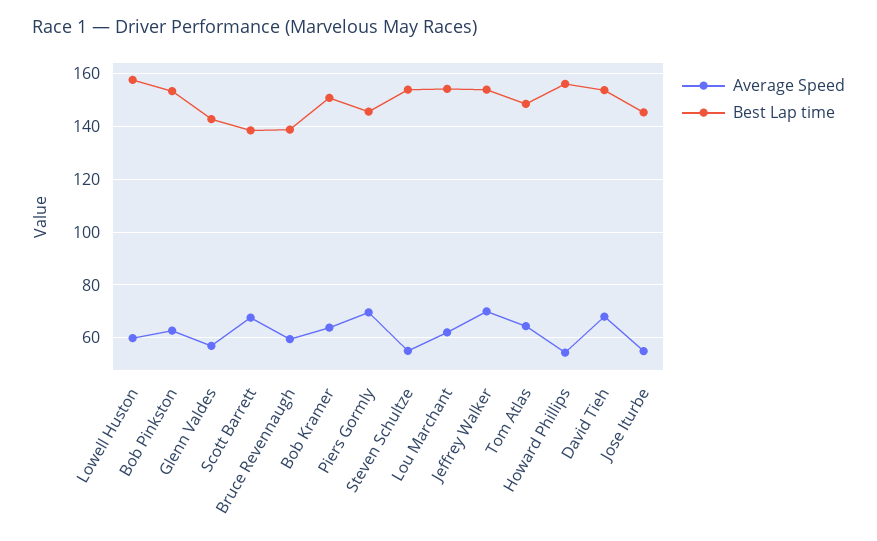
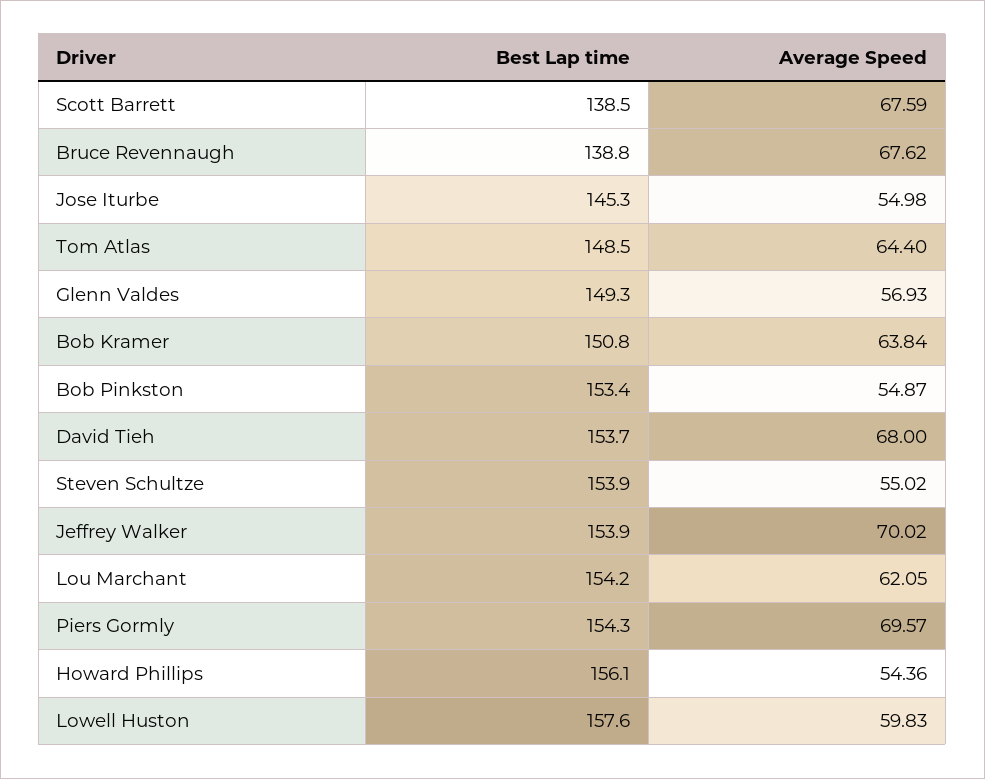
Average Speed, Bob Pinkston: 62.5 -> 54.87
Best Lap time, Glenn Valdes: 142.5 -> 149.3
Average Speed, Bruce Revennaugh: 60 -> 67.62
Best Lap time, Piers Gormly: 145 -> 154.3

